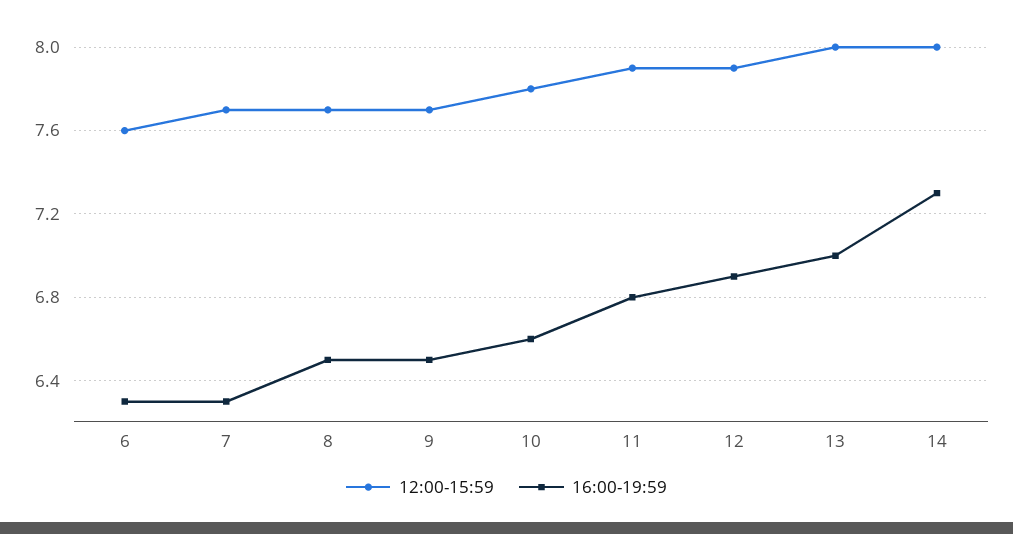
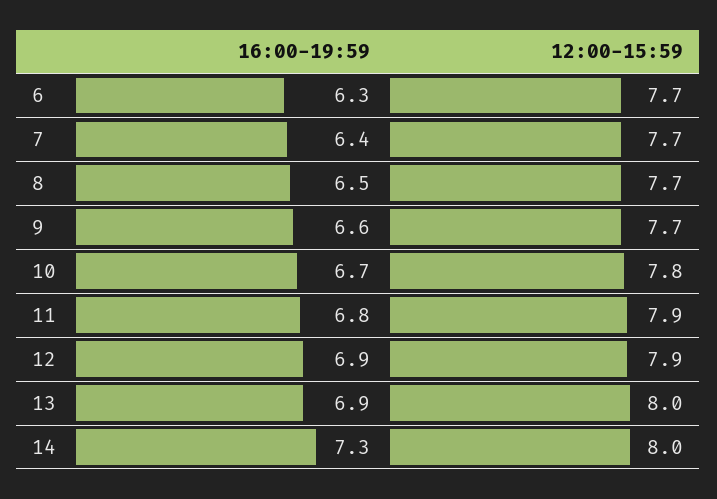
12:00-15:59, 6: 7.6 -> 7.7
16:00-19:59, 7: 6.3 -> 6.4
16:00-19:59, 9: 6.5 -> 6.6
16:00-19:59, 10: 6.6 -> 6.7
16:00-19:59, 13: 7 -> 6.9

